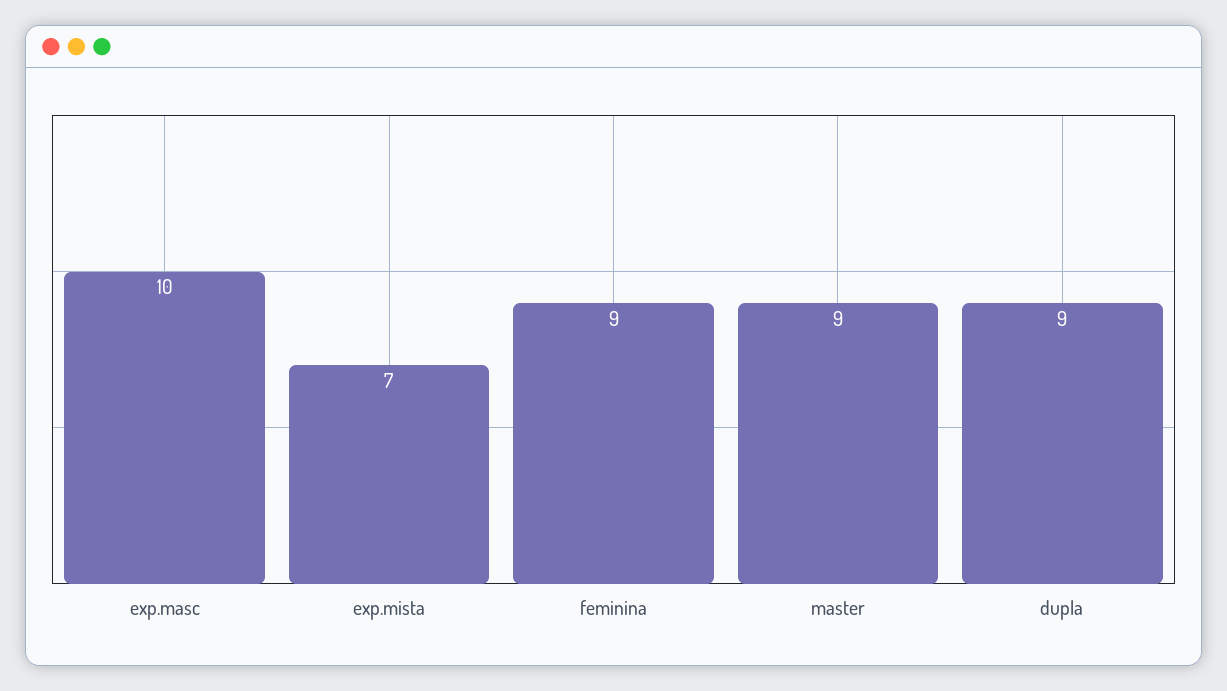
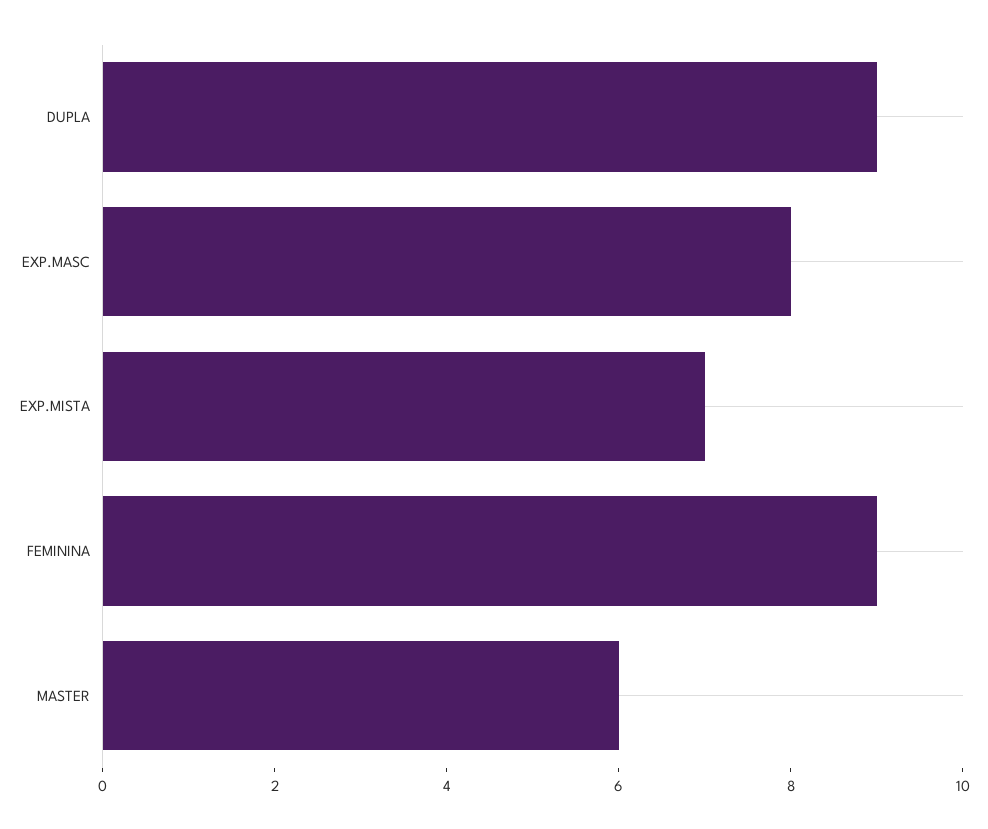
exp.masc: 10 -> 8
master: 9 -> 6

